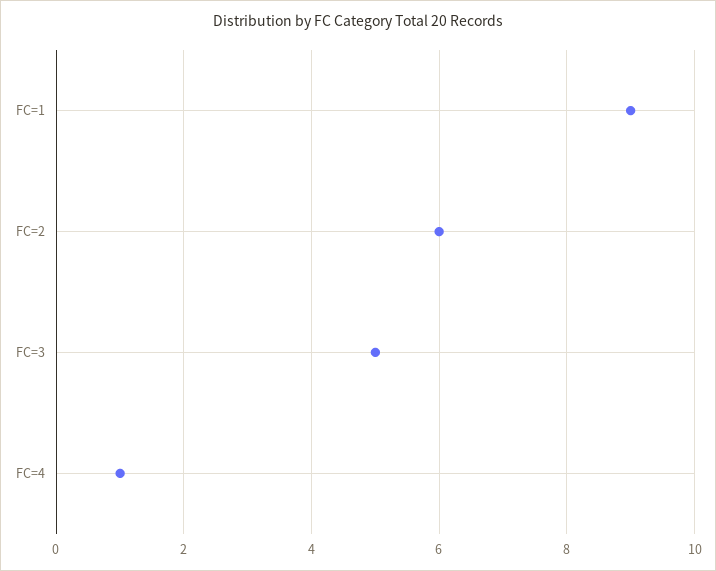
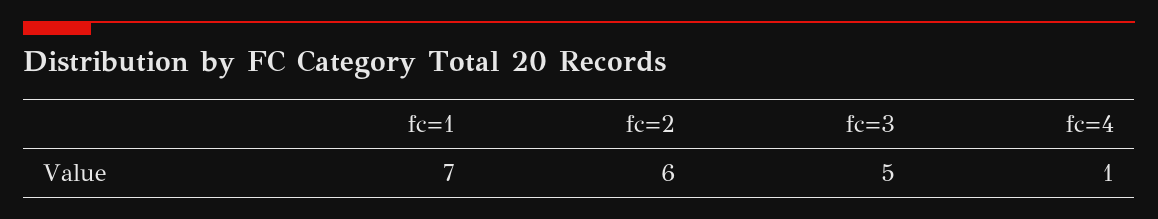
FC=1: 9 -> 7

